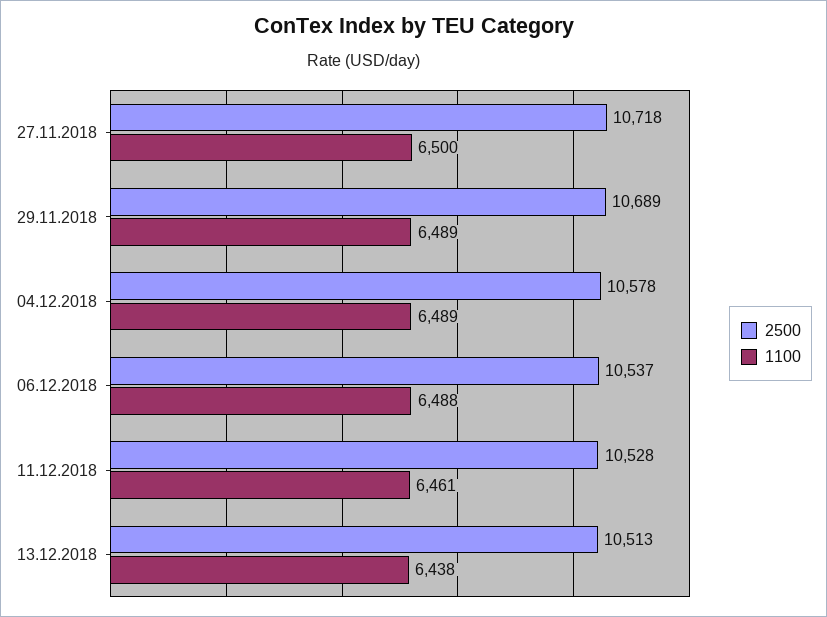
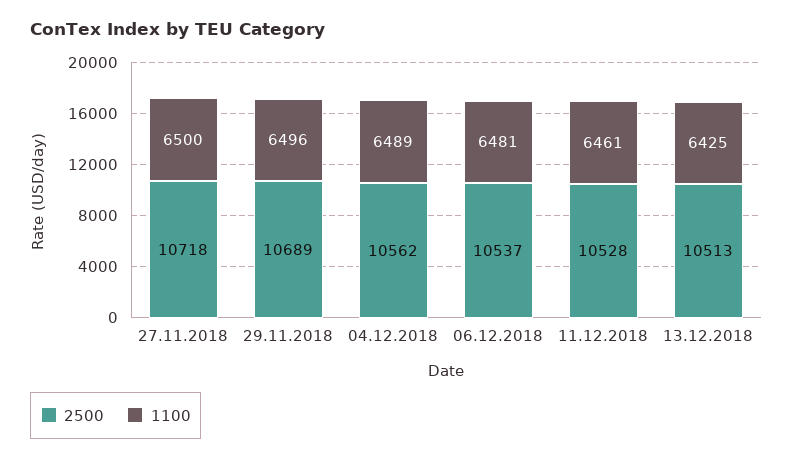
1100, 29.11.2018: 6489 -> 6496
2500, 04.12.2018: 10578 -> 10562
1100, 06.12.2018: 6488 -> 6481
1100, 13.12.2018: 6438 -> 6425

